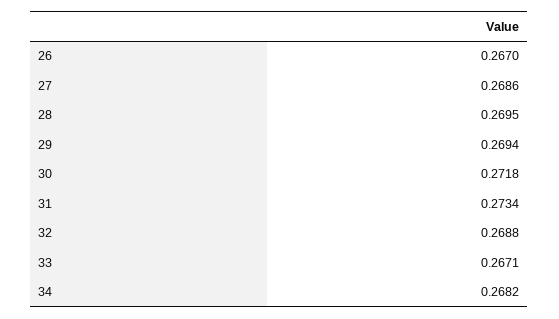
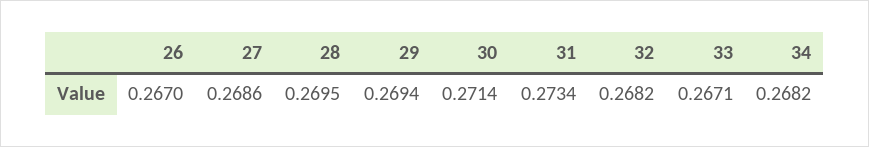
30: 0.2718 -> 0.2714
32: 0.2688 -> 0.2682

